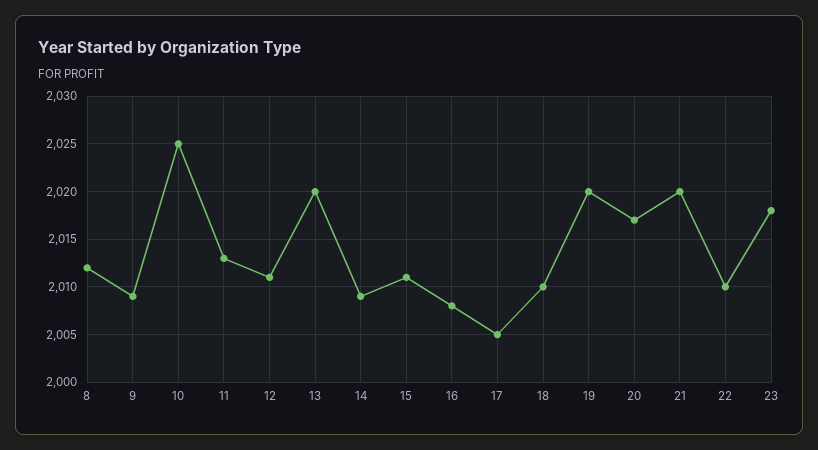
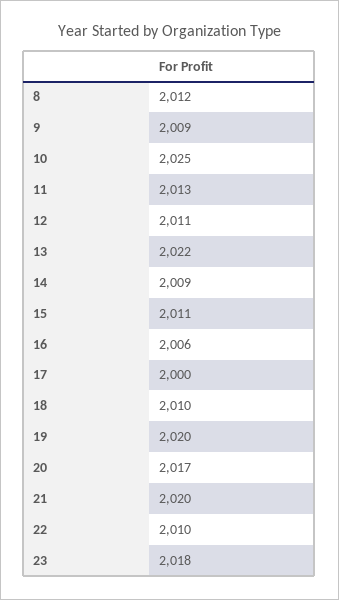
13: 2020 -> 2022
16: 2008 -> 2006
17: 2005 -> 2000

